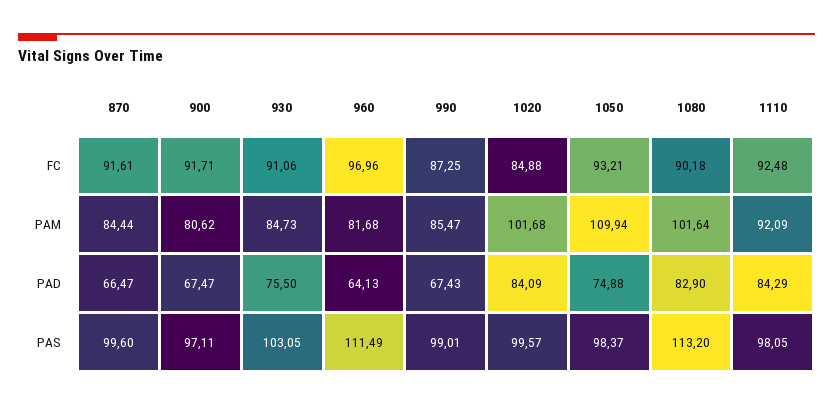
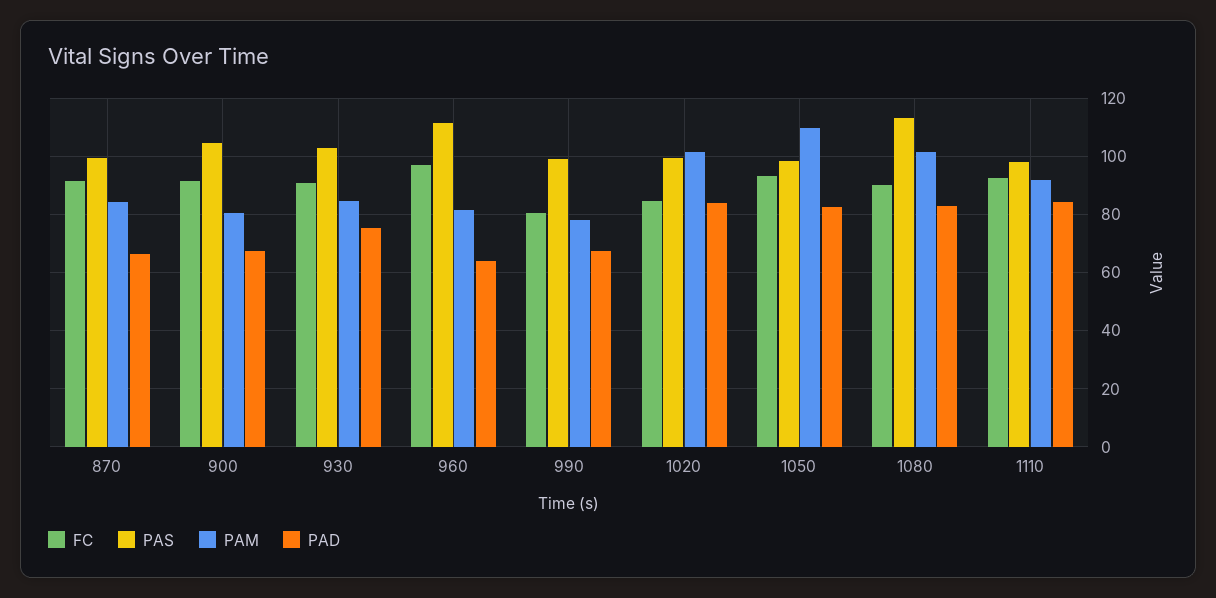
FC, 990: 87.25 -> 80
PAM, 990: 85.47 -> 77.5
PAD, 1050: 74.88 -> 82.5
PAS, 900: 97.11 -> 105

